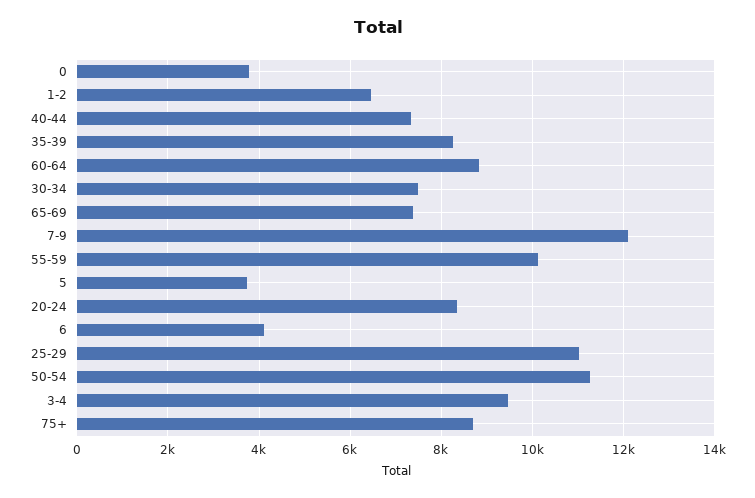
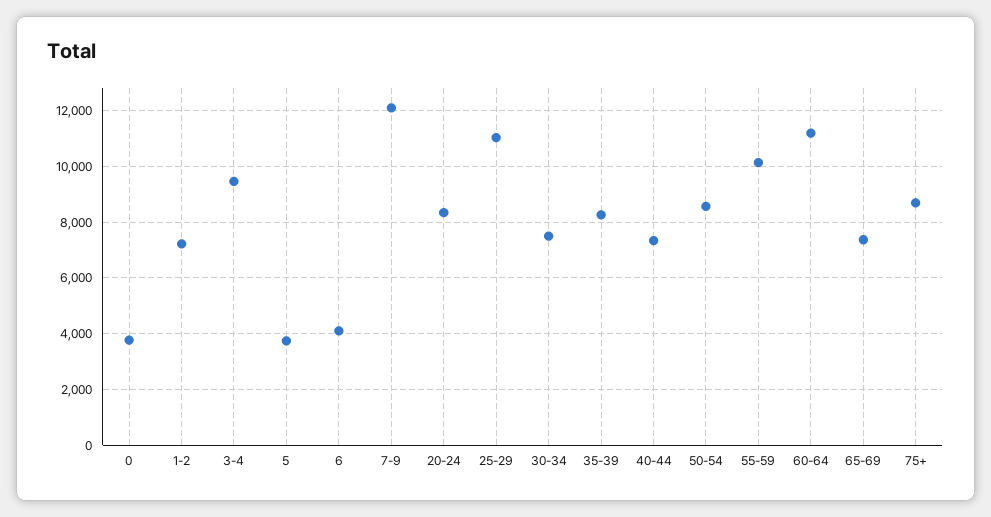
1-2: 6400 -> 7250
60-64: 8800 -> 11250
50-54: 11200 -> 8500

